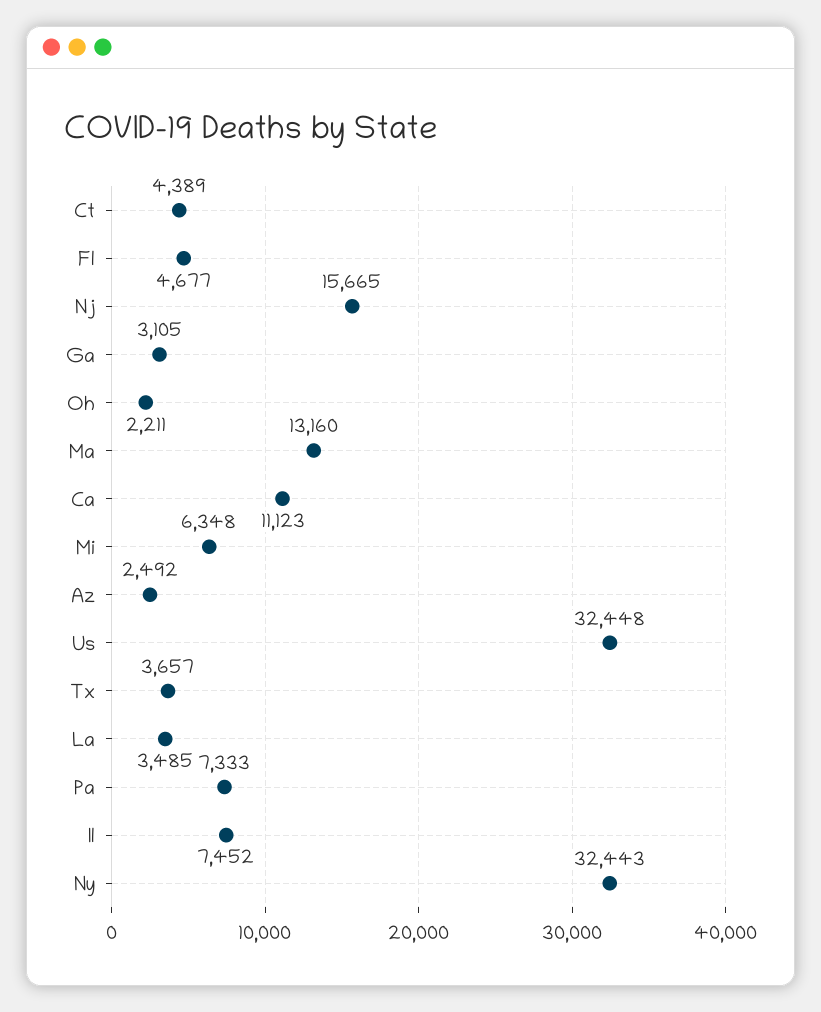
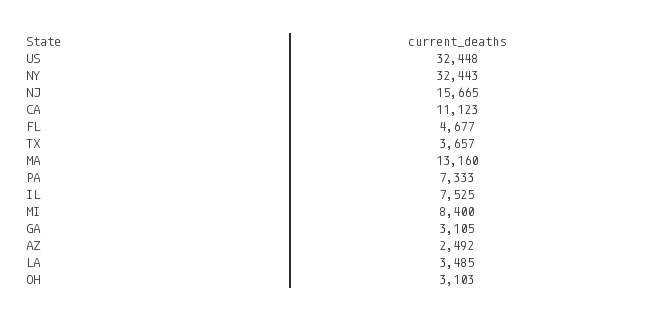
Ct: 4389 -> none
Oh: 2211 -> 3103
Mi: 6348 -> 8400
Il: 7452 -> 7525

